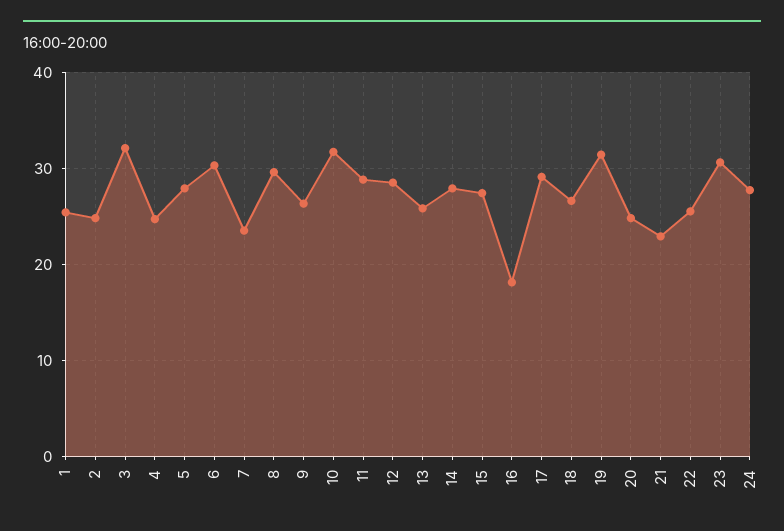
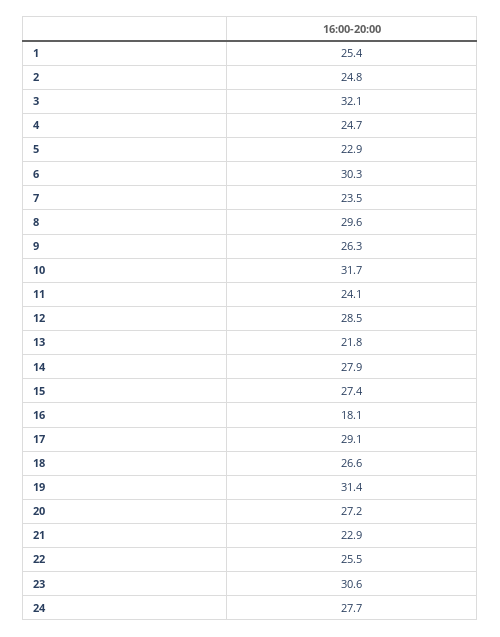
5: 28 -> 22.9
11: 29 -> 24.1
13: 26 -> 21.8
20: 25 -> 27.2

